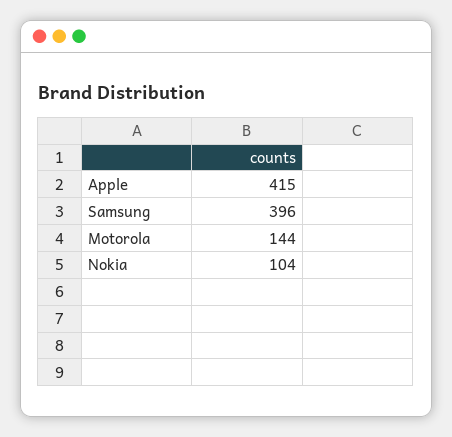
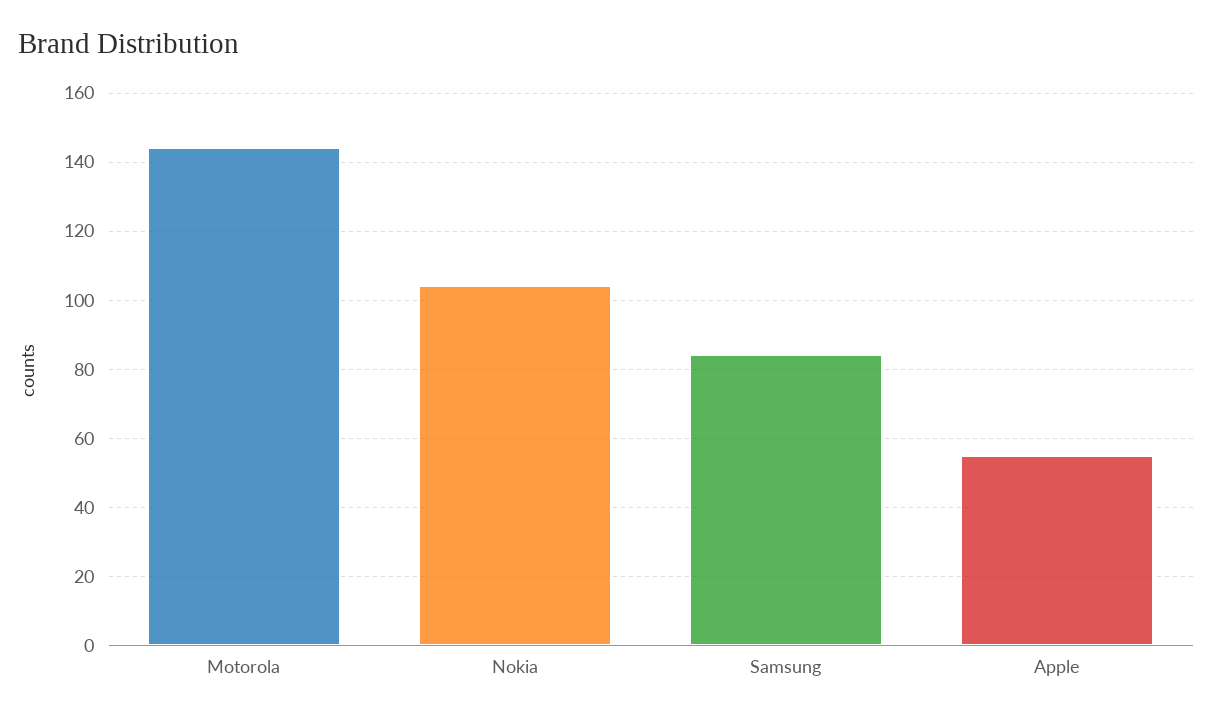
Apple: 415 -> 55
Samsung: 396 -> 85

